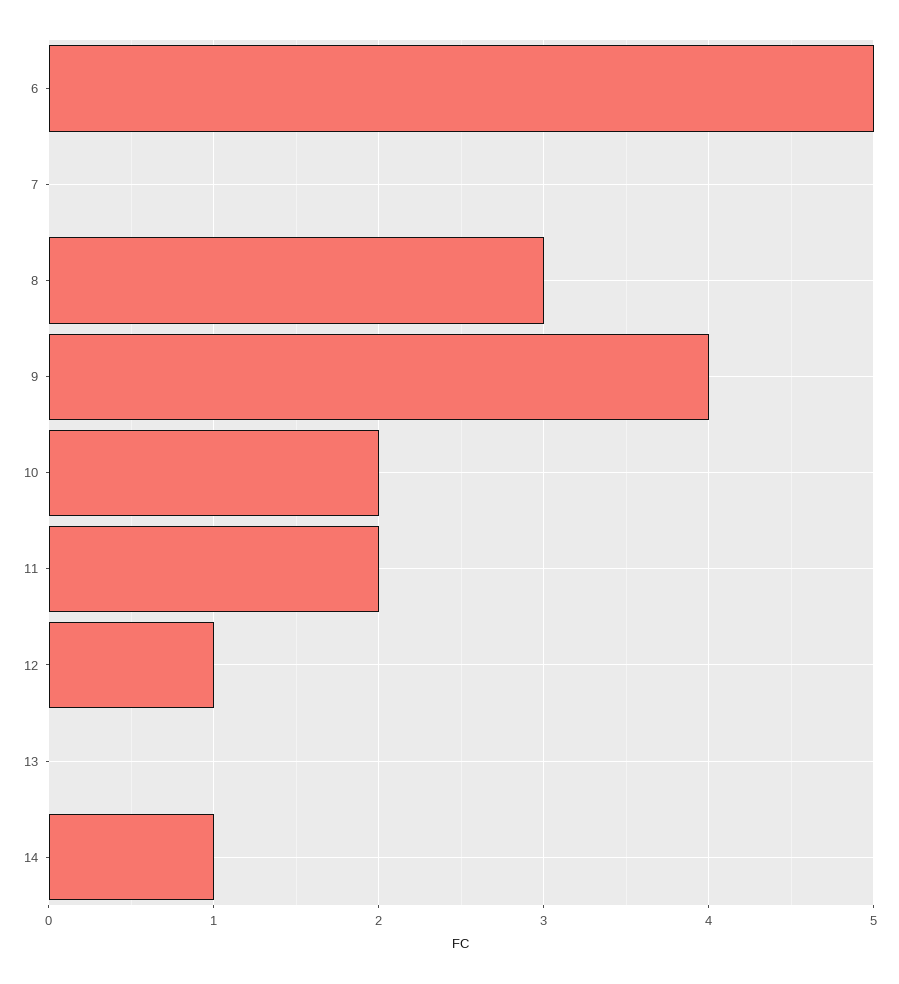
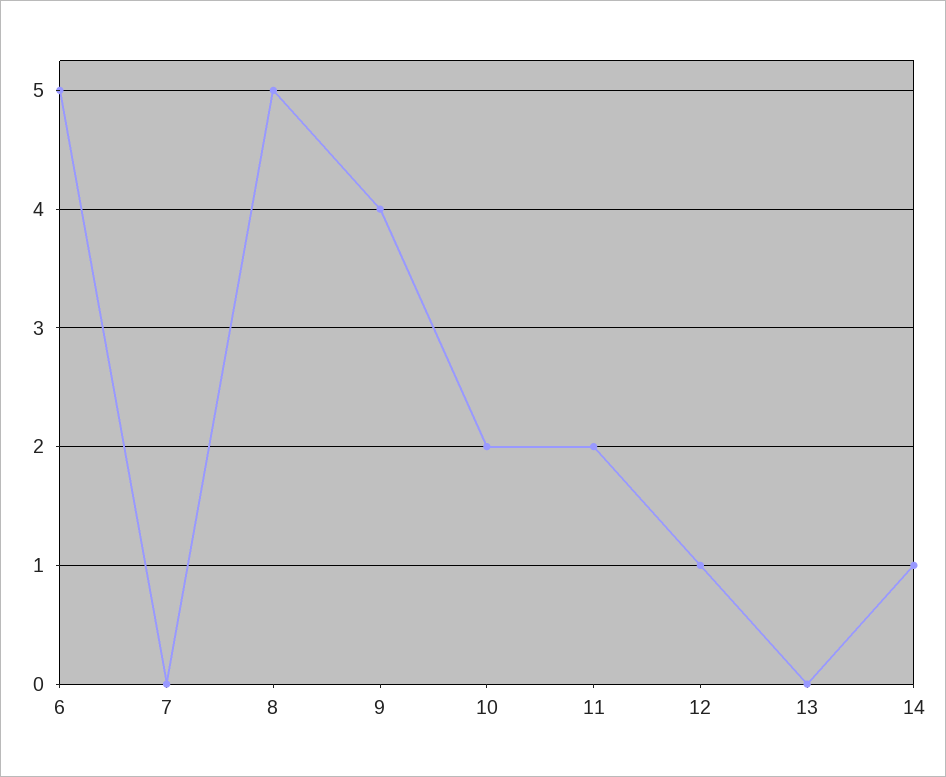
8: 3 -> 5

